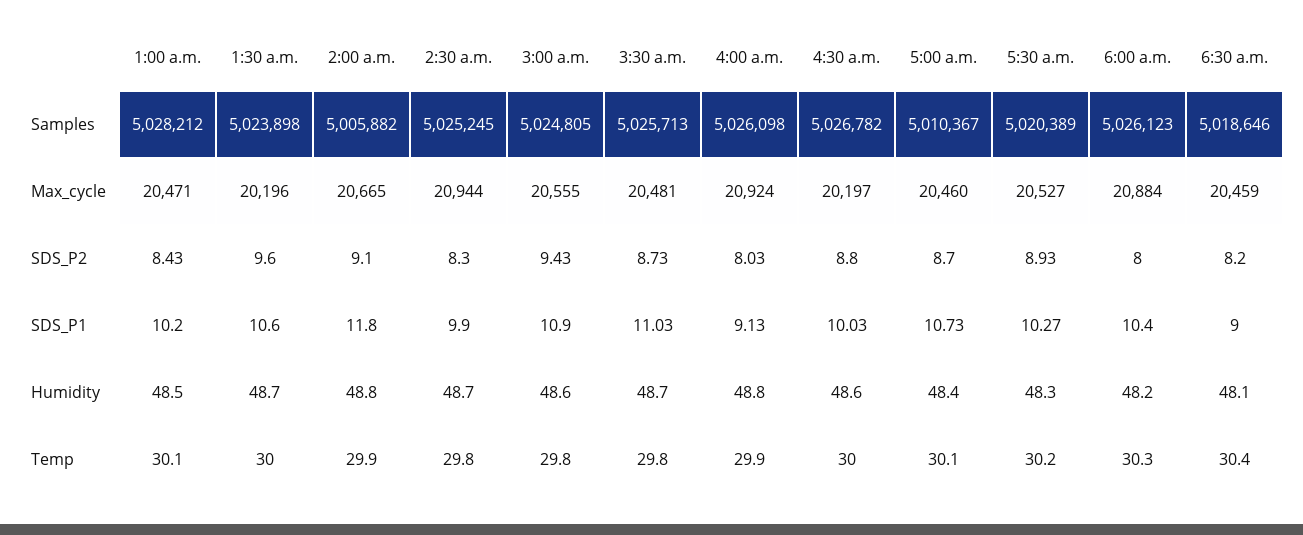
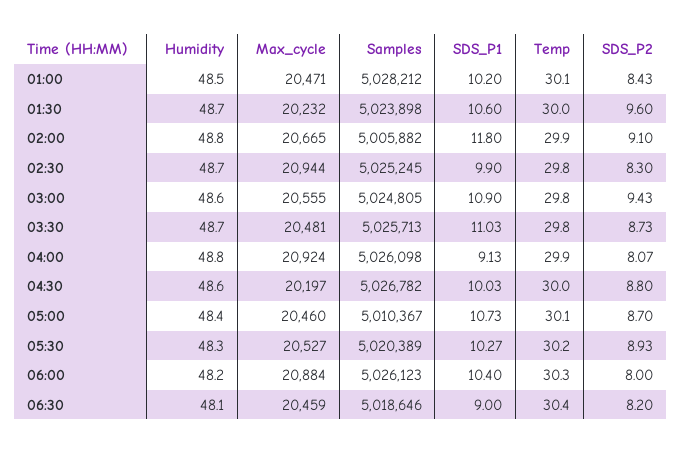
1:30 a.m., Max_cycle: 20196 -> 20232
4:00 a.m., SDS_P2: 8.03 -> 8.07

